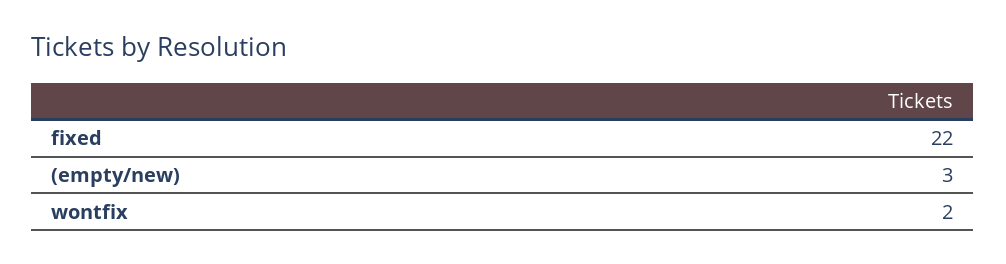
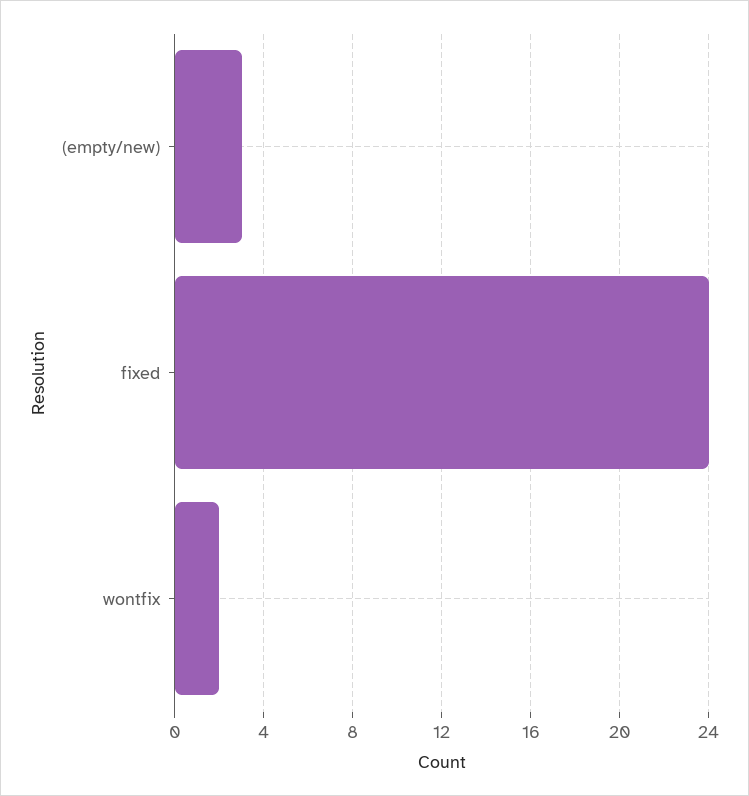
fixed: 22 -> 24

